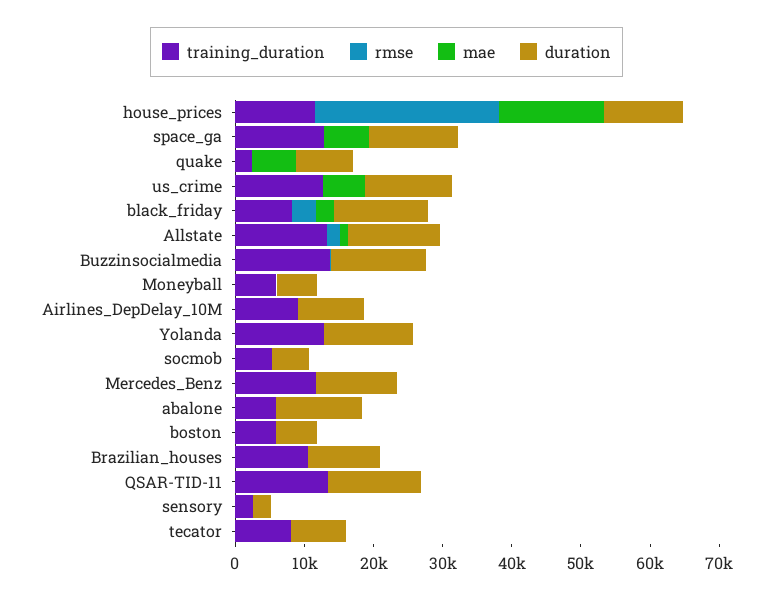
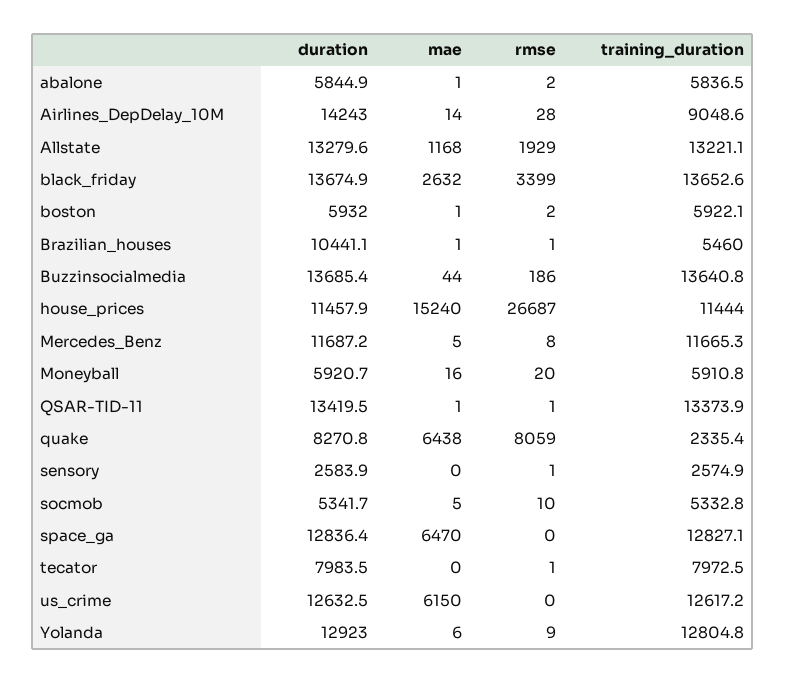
rmse, quake: 0 -> 8059
training_duration, black_friday: 8000 -> 13652.6
duration, Airlines_DepDelay_10M: 10000 -> 14243
duration, abalone: 12000 -> 5844.9
training_duration, Brazilian_houses: 10000 -> 5460

